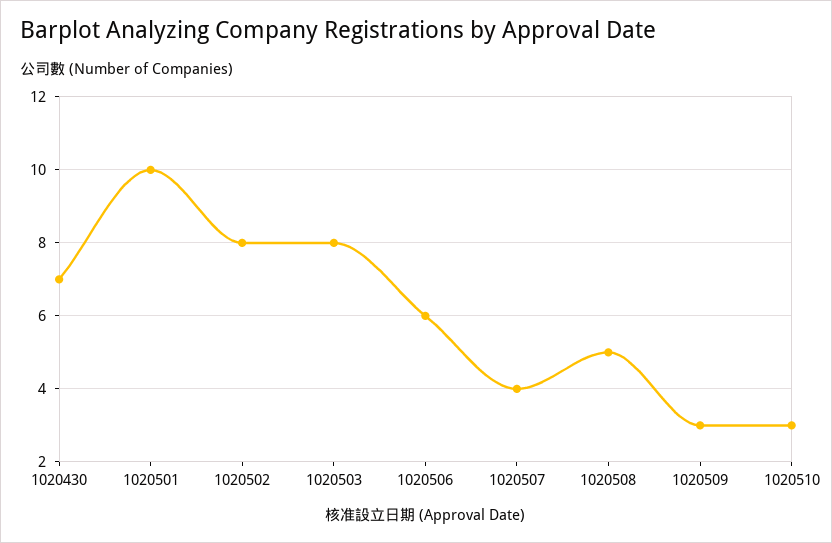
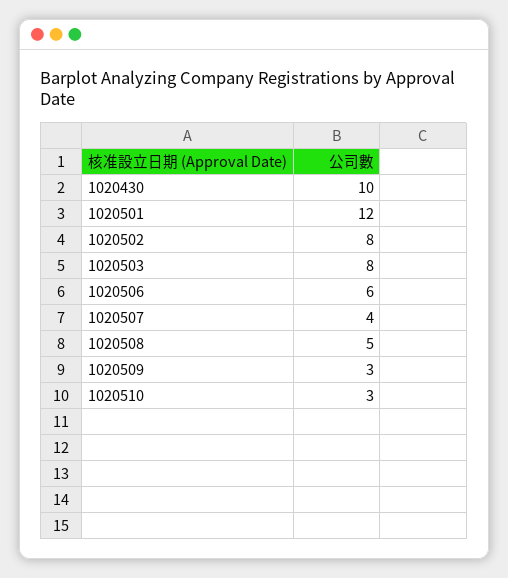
1020430: 7 -> 10
1020501: 10 -> 12

